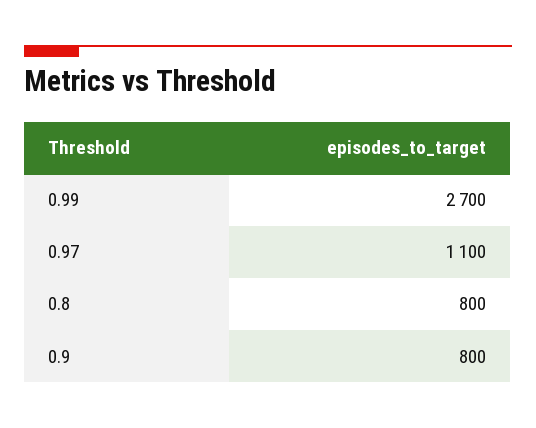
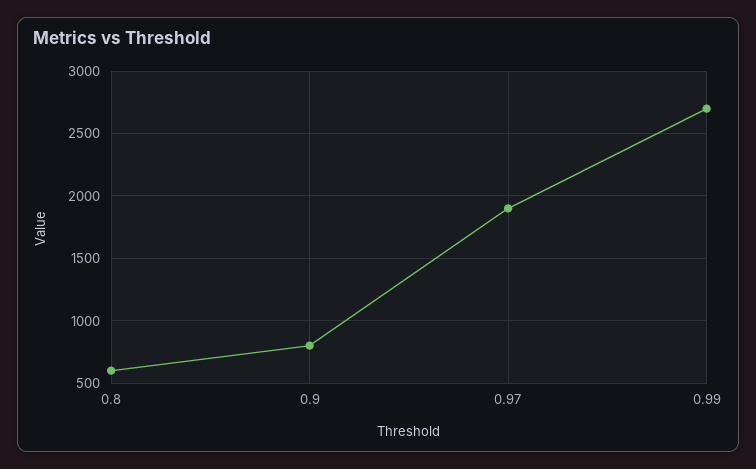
0.97: 1100 -> 1900
0.8: 800 -> 600

